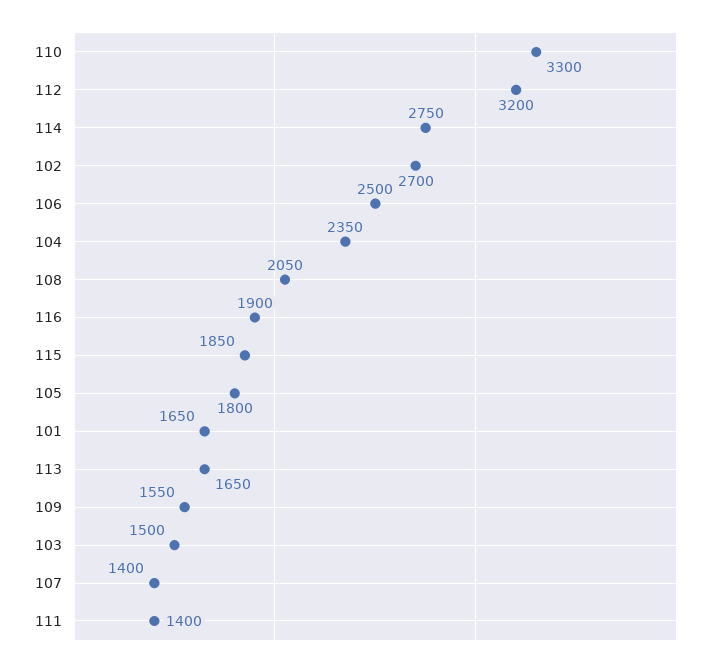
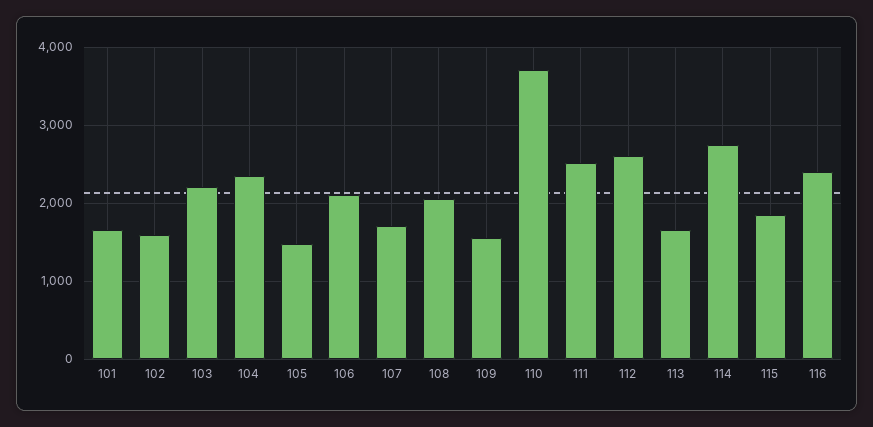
110: 3300 -> 3700
112: 3200 -> 2600
102: 2700 -> 1600
106: 2500 -> 2100
116: 1900 -> 2400
105: 1800 -> 1500
103: 1500 -> 2200
107: 1400 -> 1700
111: 1400 -> 2500

